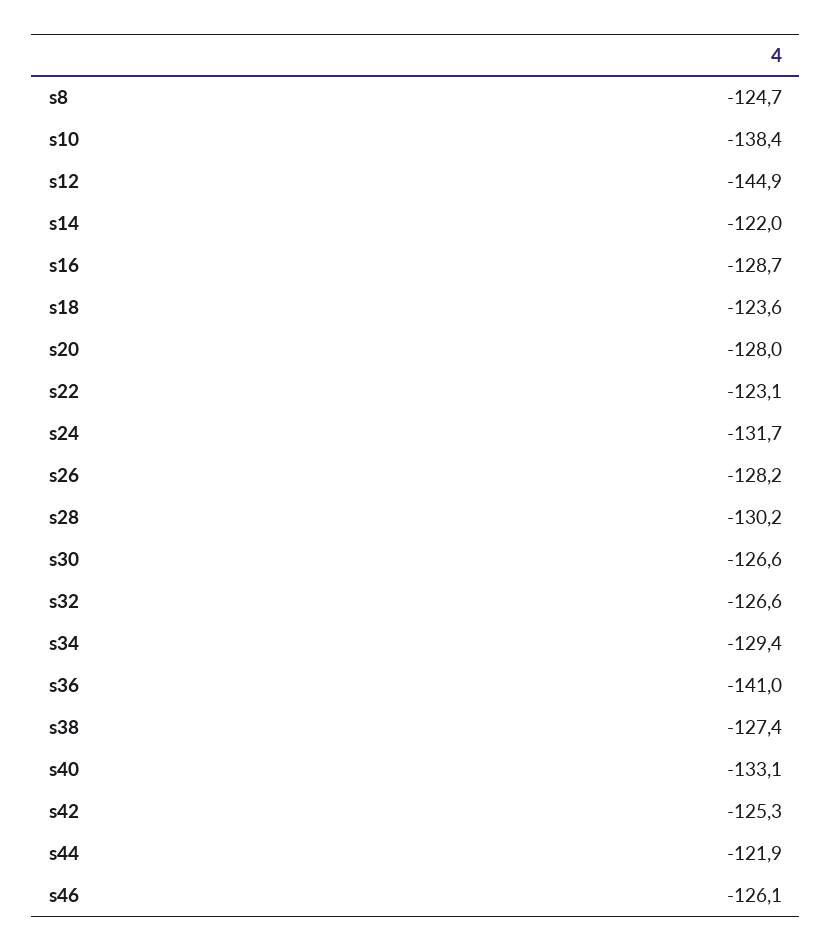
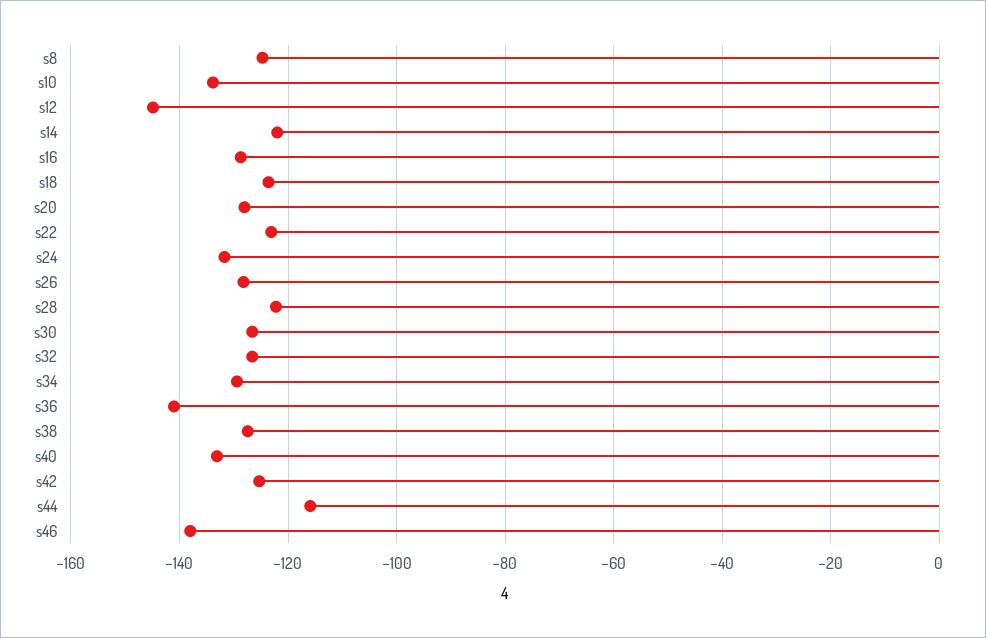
s10: -138.4 -> -134
s28: -130.2 -> -122
s44: -121.9 -> -116
s46: -126.1 -> -138

